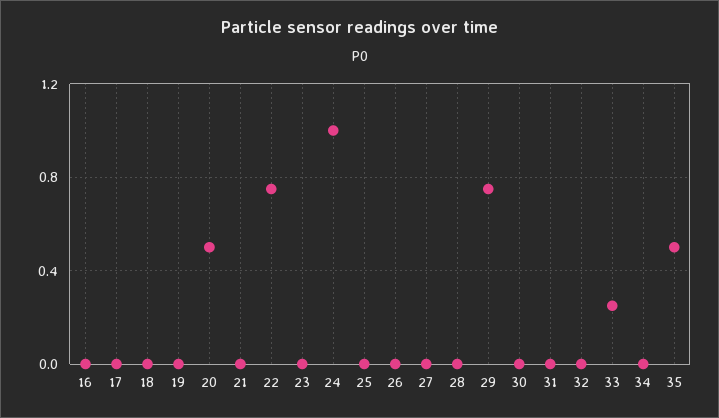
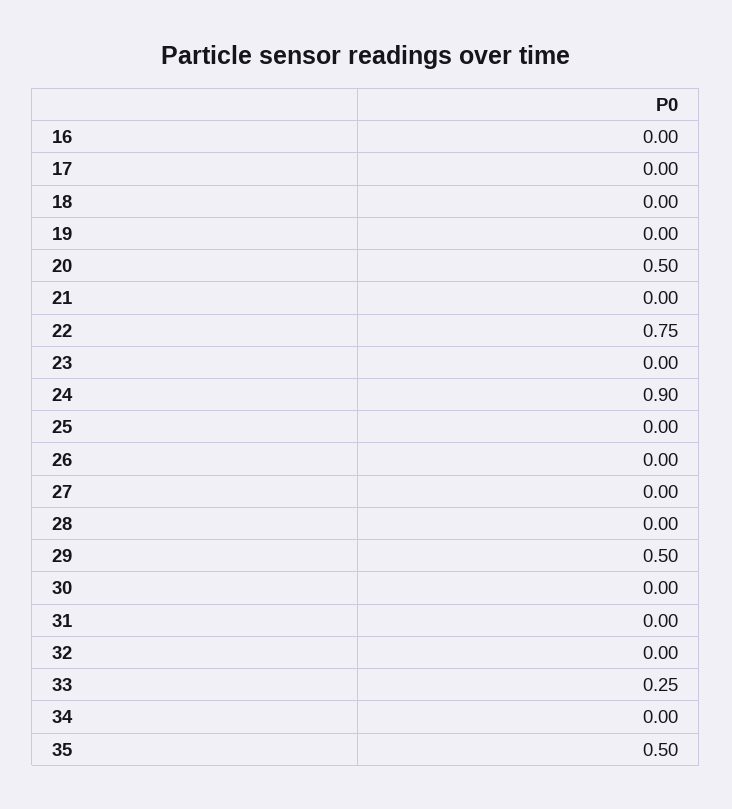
24: 1 -> 0.9
29: 0.75 -> 0.5

